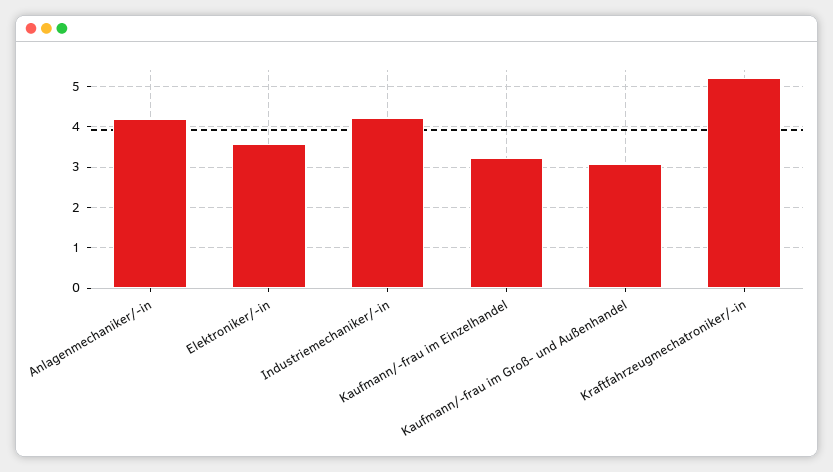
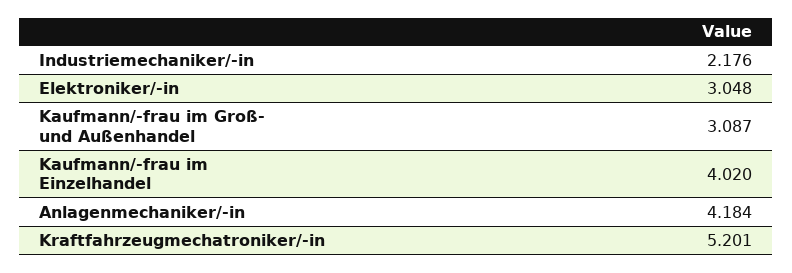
Elektroniker/-in: 3.6 -> 3.048
Industriemechaniker/-in: 4.2 -> 2.176
Kaufmann/-frau im Einzelhandel: 3.2 -> 4.02

